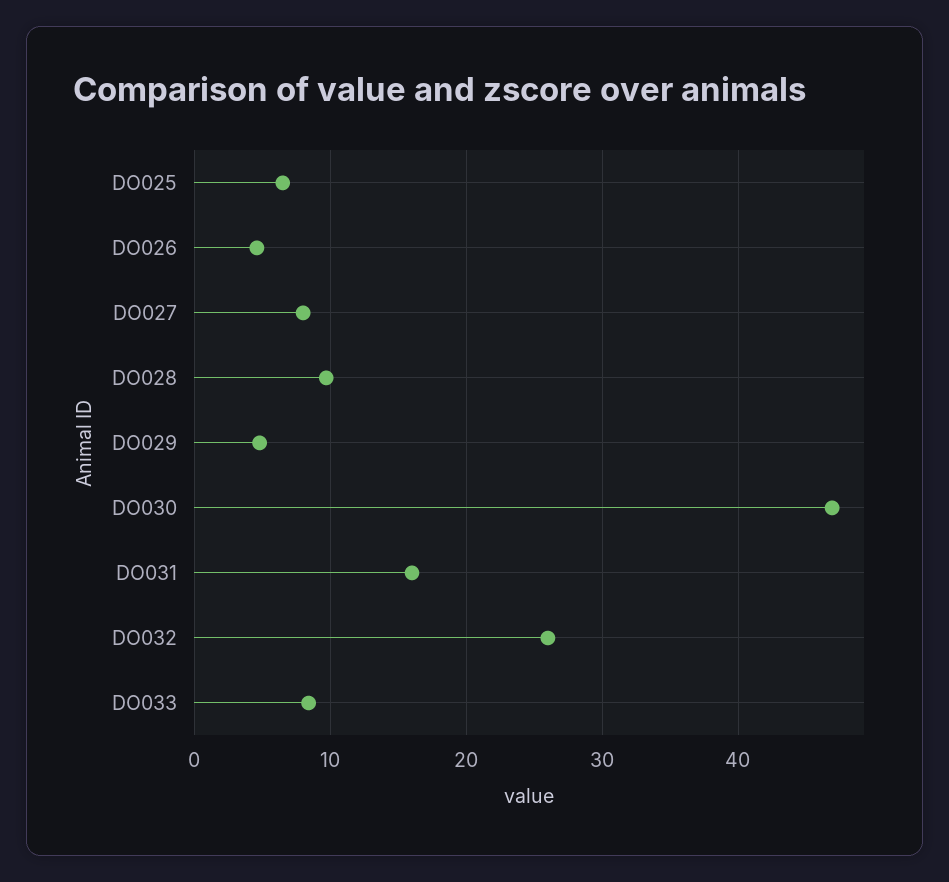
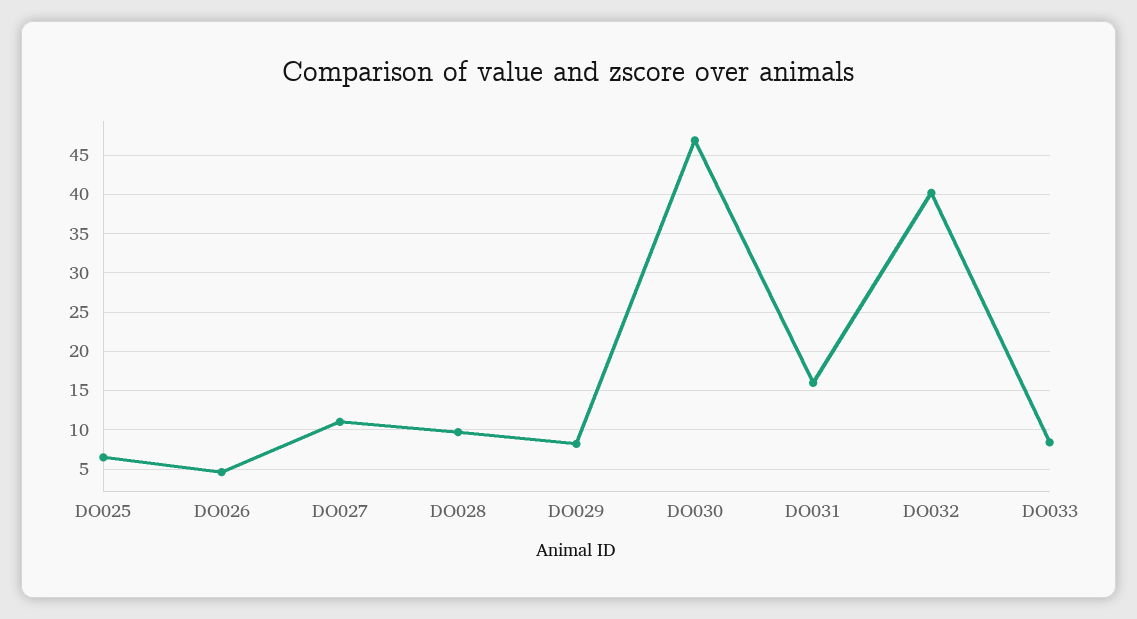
DO027: 8 -> 11
DO029: 5 -> 8
DO032: 26 -> 40

